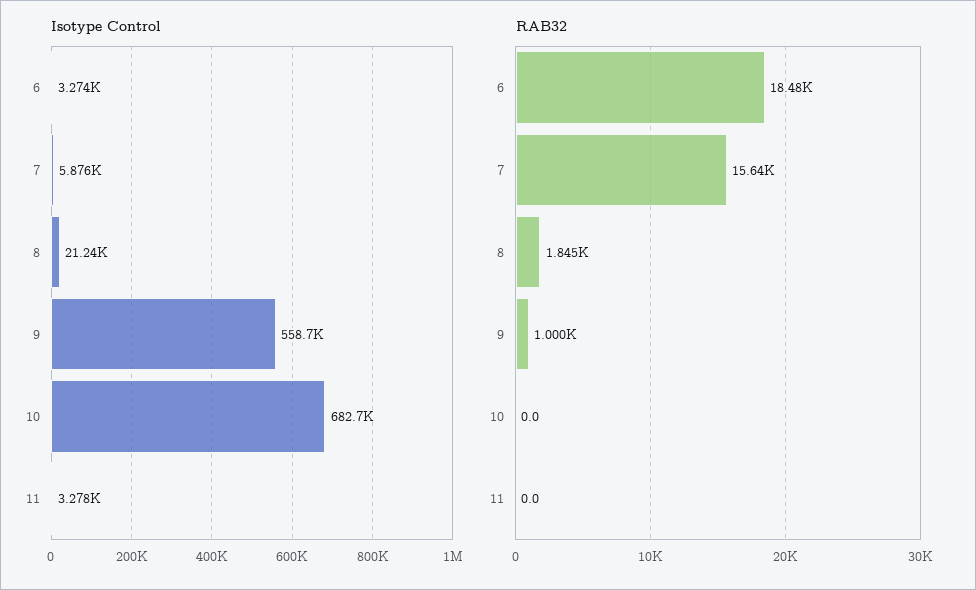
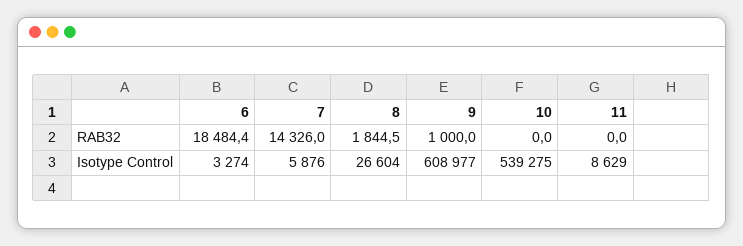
Isotype Control, 8: 21240 -> 26604
Isotype Control, 9: 558700 -> 608977
Isotype Control, 10: 682700 -> 539275
Isotype Control, 11: 3278 -> 8629
RAB32, 7: 15640 -> 14326

